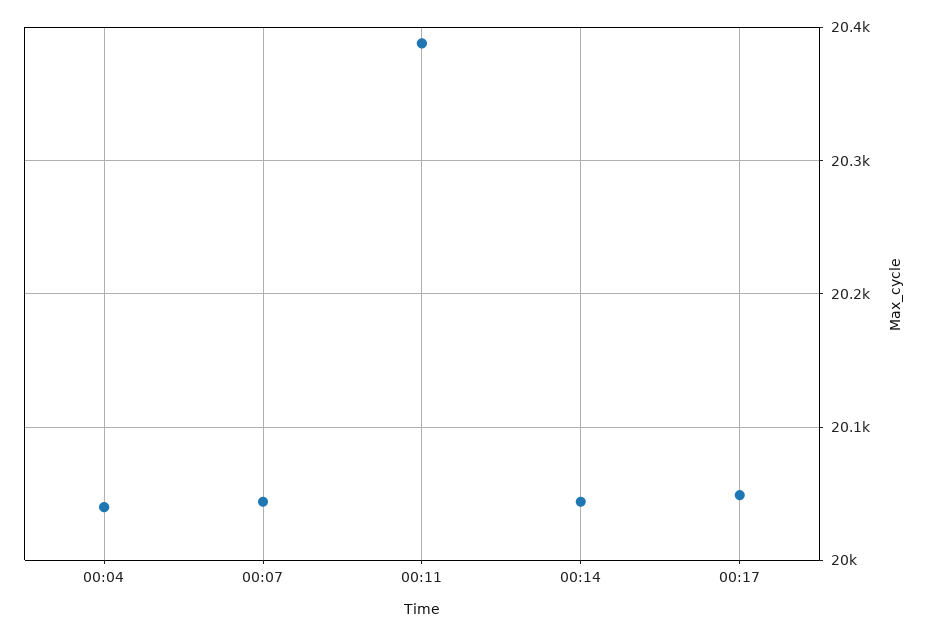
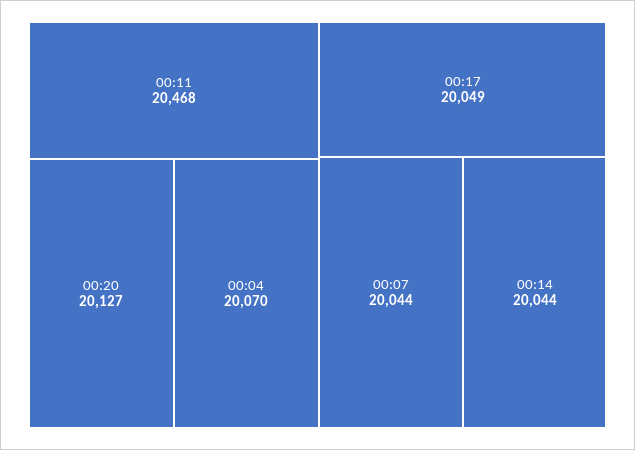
00:04: 20040 -> 20070
00:11: 20390 -> 20468
00:20: none -> 20127

